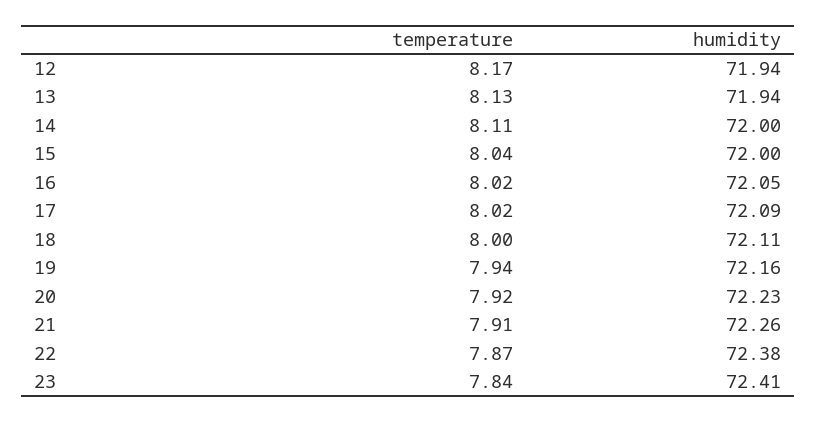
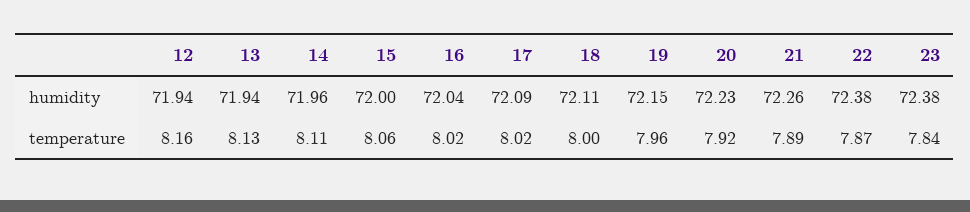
temperature, 12: 8.17 -> 8.16
humidity, 14: 72 -> 71.96
temperature, 15: 8.04 -> 8.06
humidity, 16: 72.05 -> 72.04
temperature, 19: 7.94 -> 7.96
humidity, 19: 72.16 -> 72.15
temperature, 21: 7.91 -> 7.89
humidity, 23: 72.41 -> 72.38

